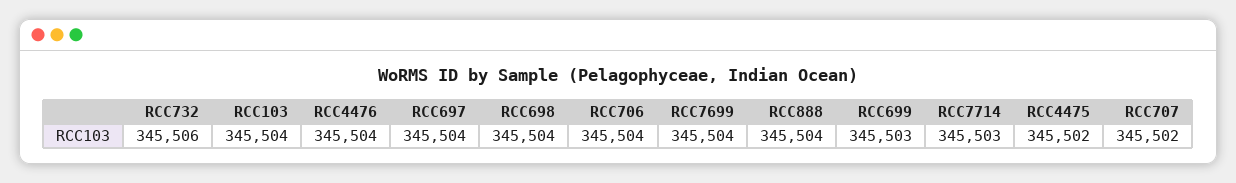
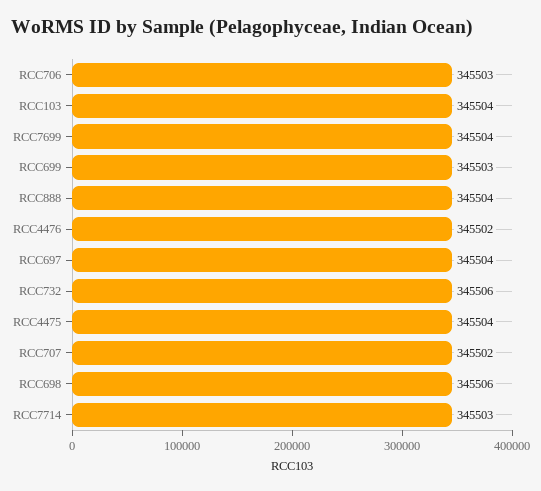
RCC4476: 345504 -> 345502
RCC698: 345504 -> 345506
RCC706: 345504 -> 345503
RCC4475: 345502 -> 345504

